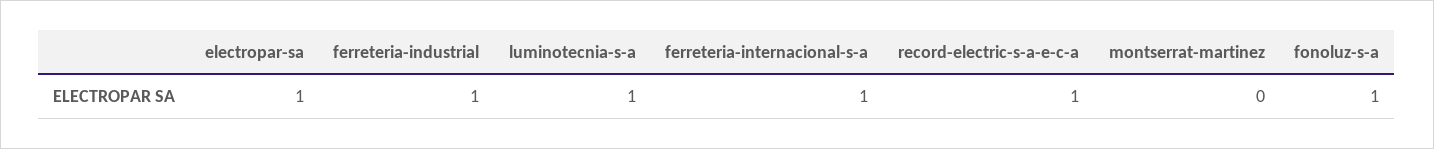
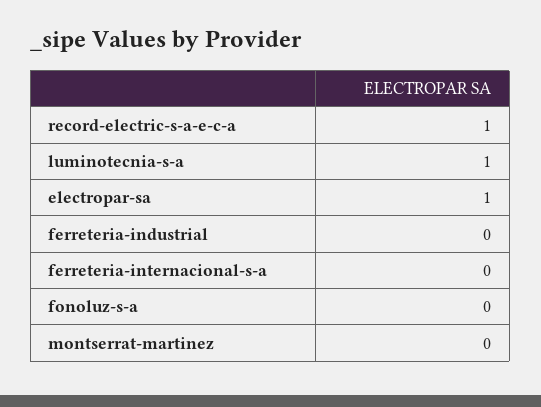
ferreteria-industrial: 1 -> 0
ferreteria-internacional-s-a: 1 -> 0
fonoluz-s-a: 1 -> 0

